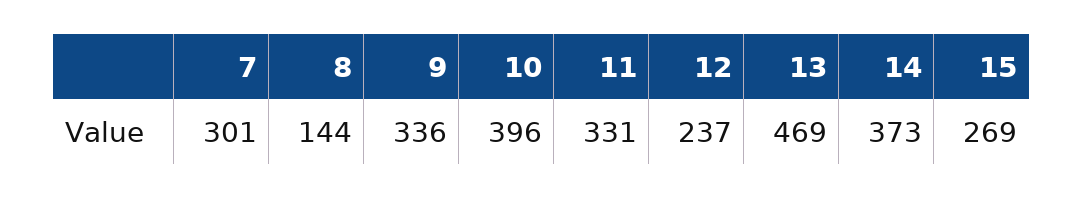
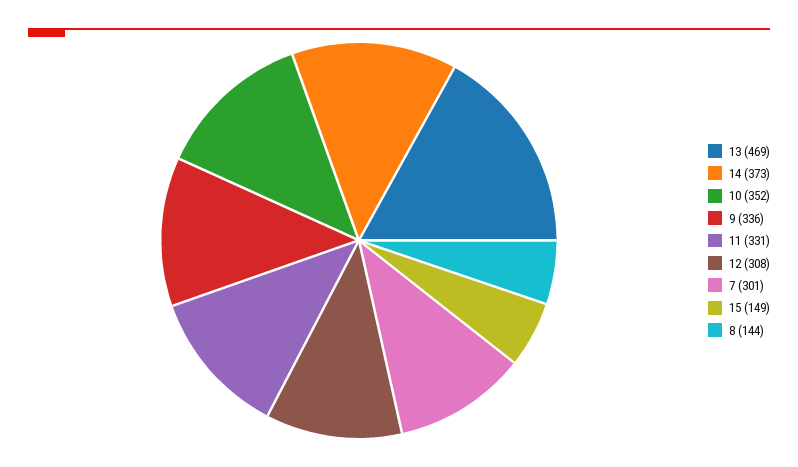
10: 396 -> 352
12: 237 -> 308
15: 269 -> 149

